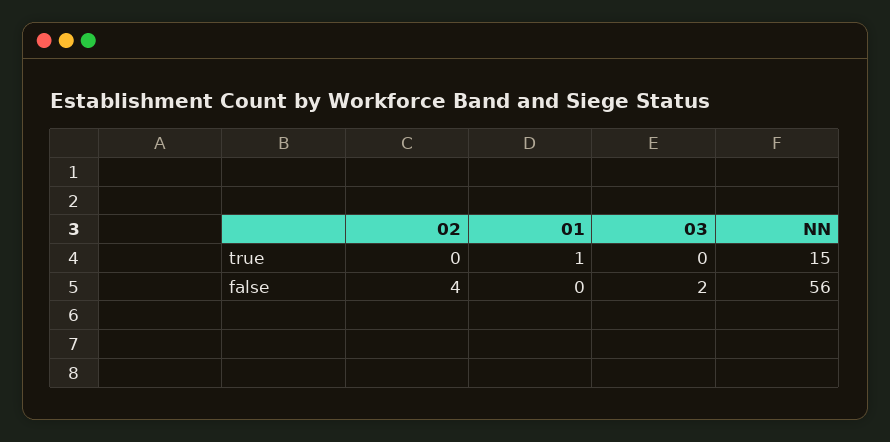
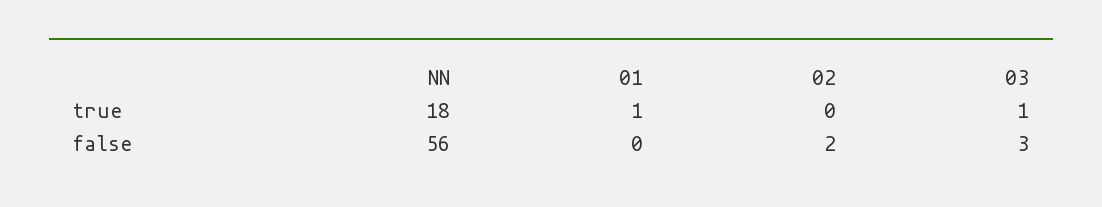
03, true: 0 -> 1
NN, true: 15 -> 18
02, false: 4 -> 2
03, false: 2 -> 3

